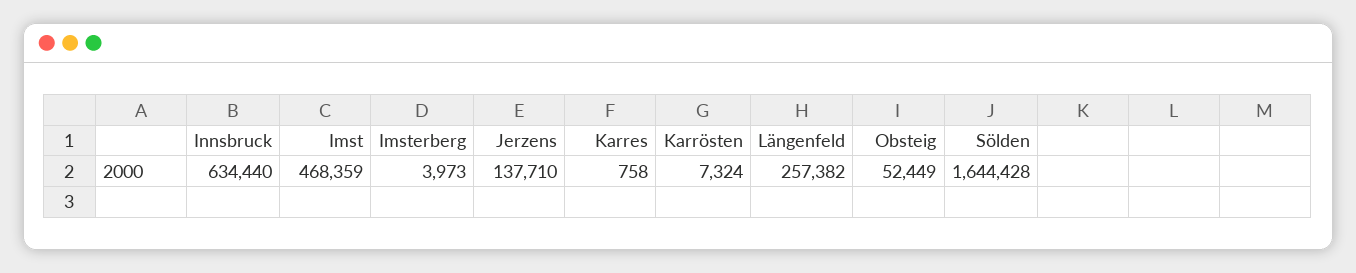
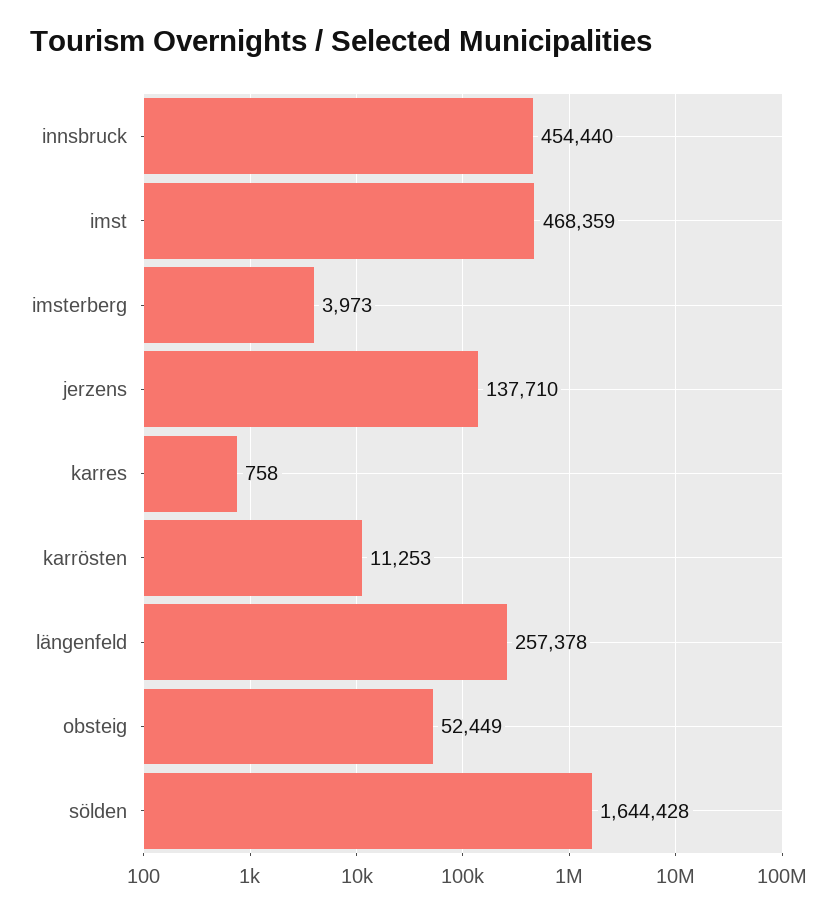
Innsbruck: 634440 -> 454440
Karrösten: 7324 -> 11253
Längenfeld: 257382 -> 257378

